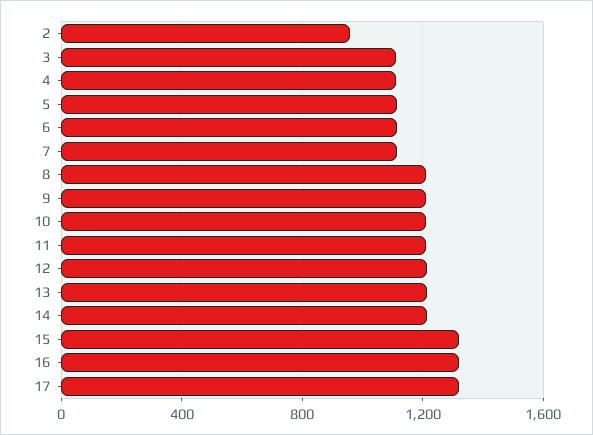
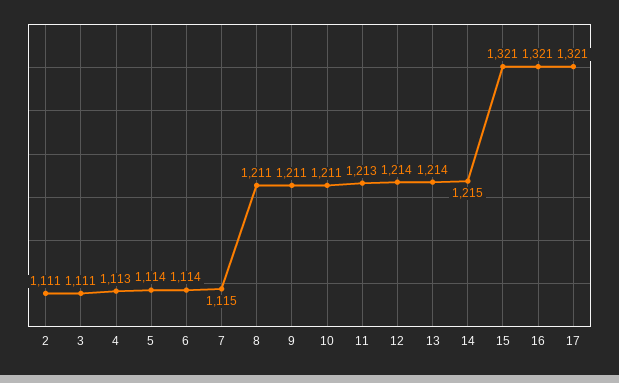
2: 950 -> 1111

